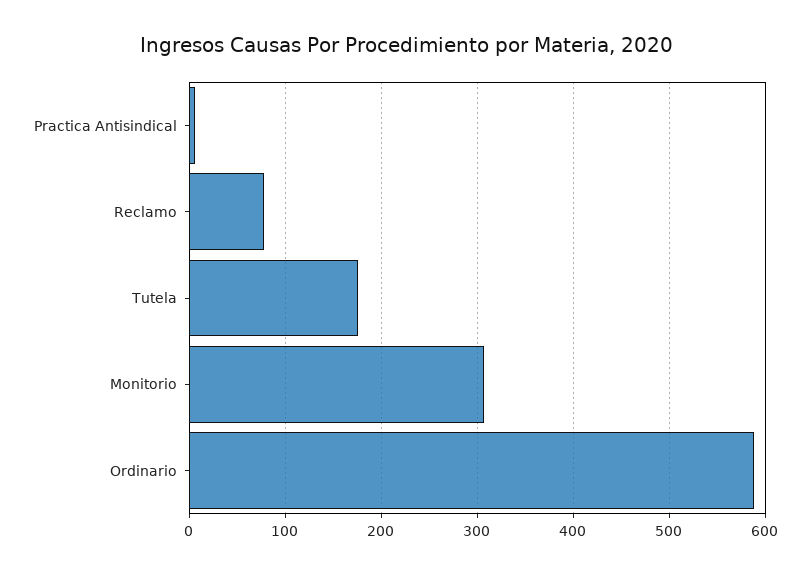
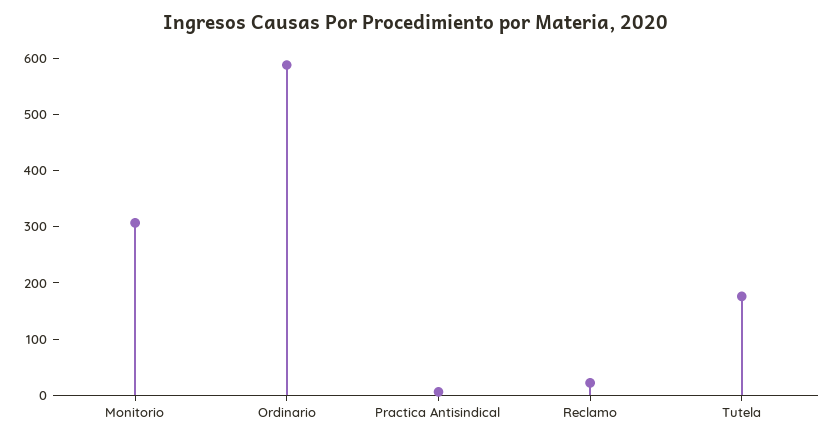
Reclamo: 80 -> 20

